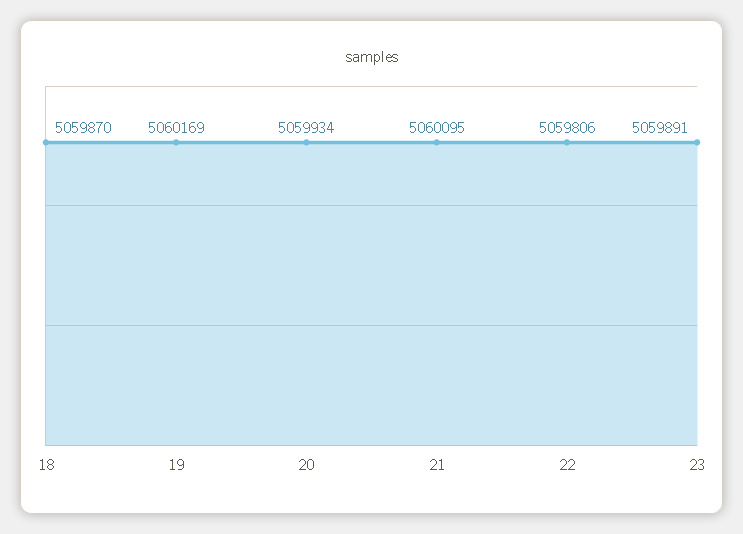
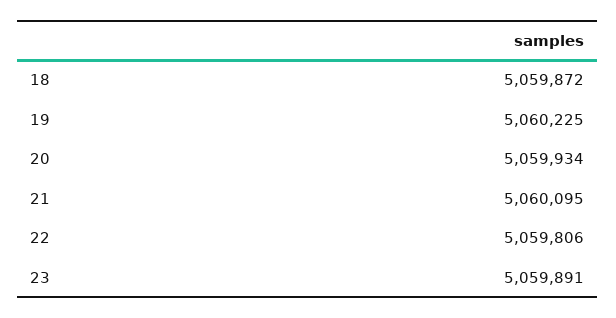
18: 5059870 -> 5059872
19: 5060169 -> 5060225

